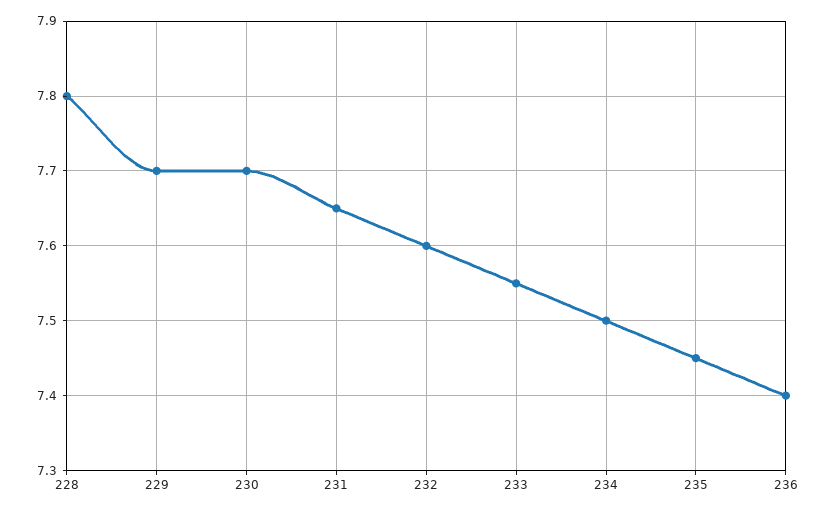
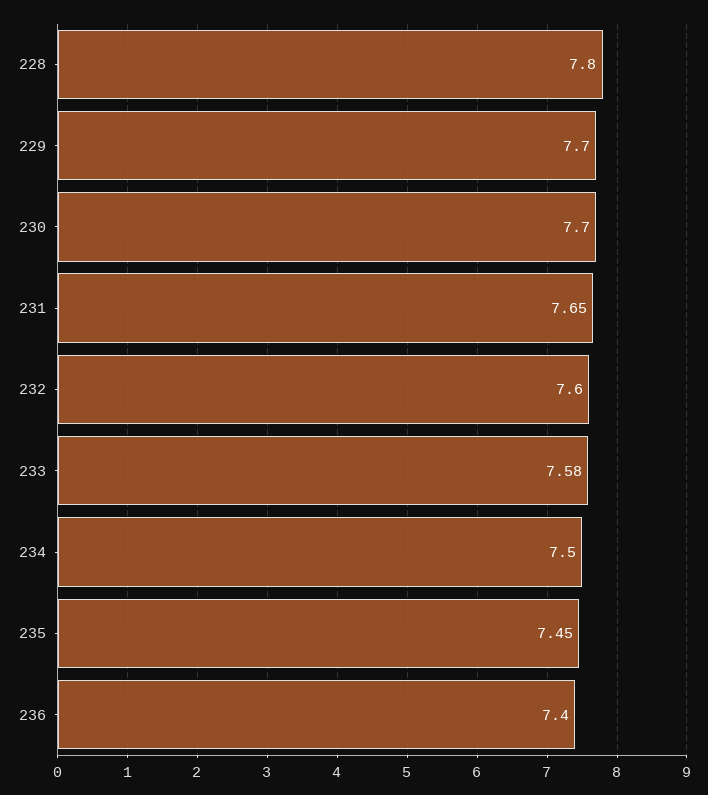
233: 7.55 -> 7.58

